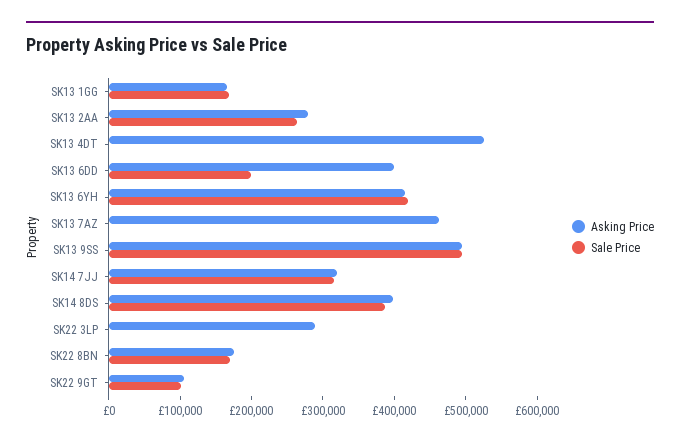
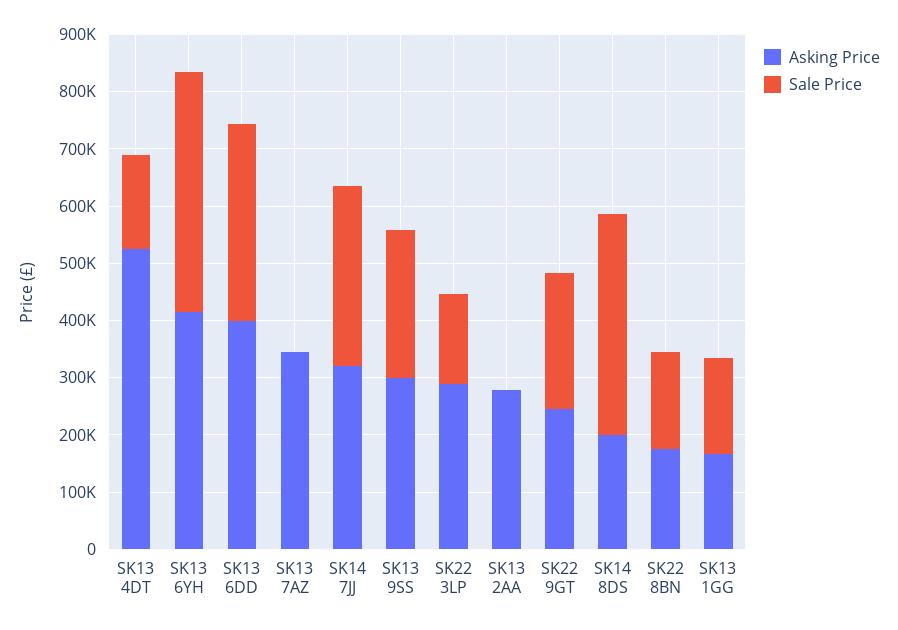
Sale Price, SK13 2AA: 260000 -> 0
Sale Price, SK13 4DT: 0 -> 160000
Sale Price, SK13 6DD: 200000 -> 340000
Asking Price, SK13 7AZ: 460000 -> 340000
Asking Price, SK13 9SS: 500000 -> 300000
Sale Price, SK13 9SS: 500000 -> 260000
Asking Price, SK14 8DS: 400000 -> 200000
Sale Price, SK22 3LP: 0 -> 160000
Asking Price, SK22 9GT: 100000 -> 240000
Sale Price, SK22 9GT: 100000 -> 240000

